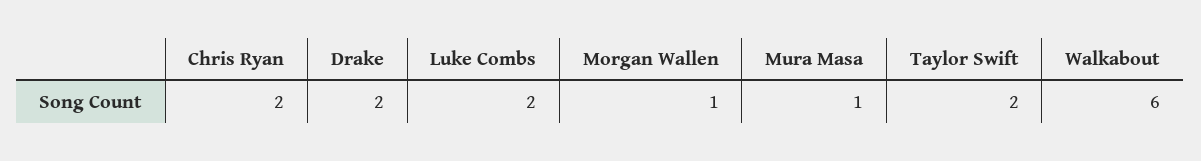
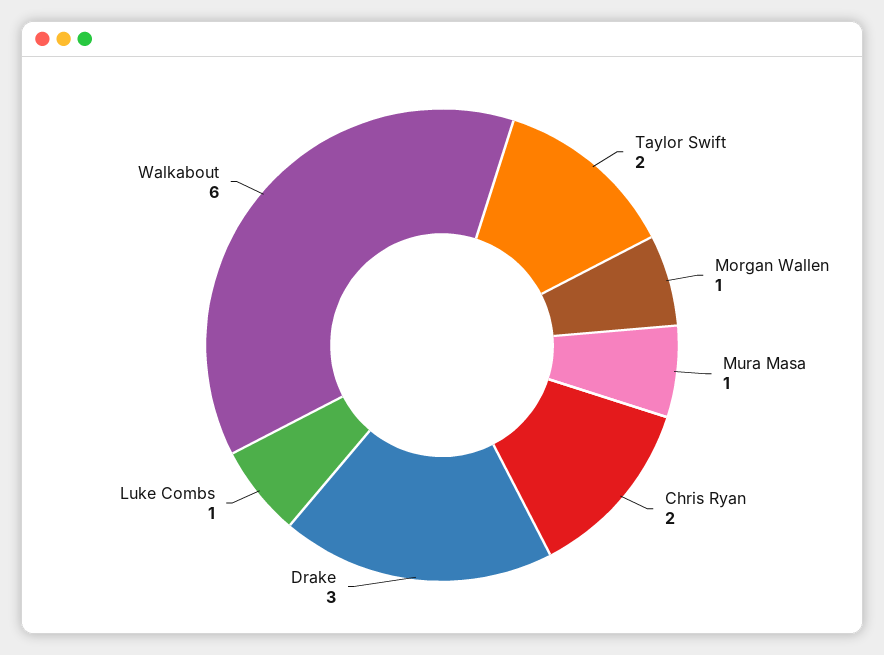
Drake: 2 -> 3
Luke Combs: 2 -> 1

